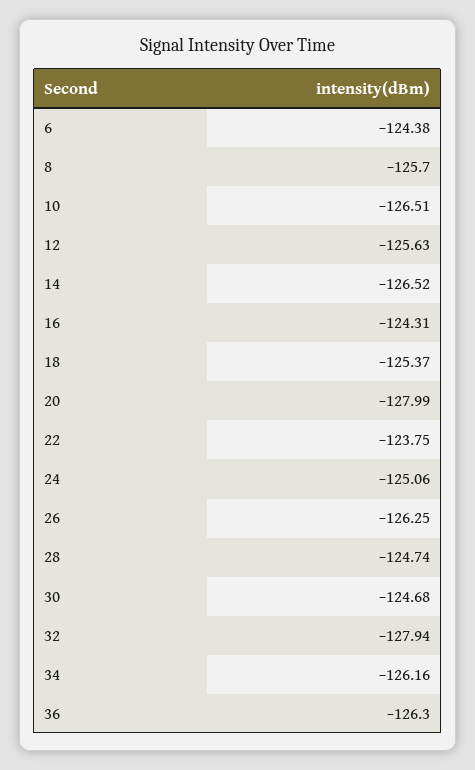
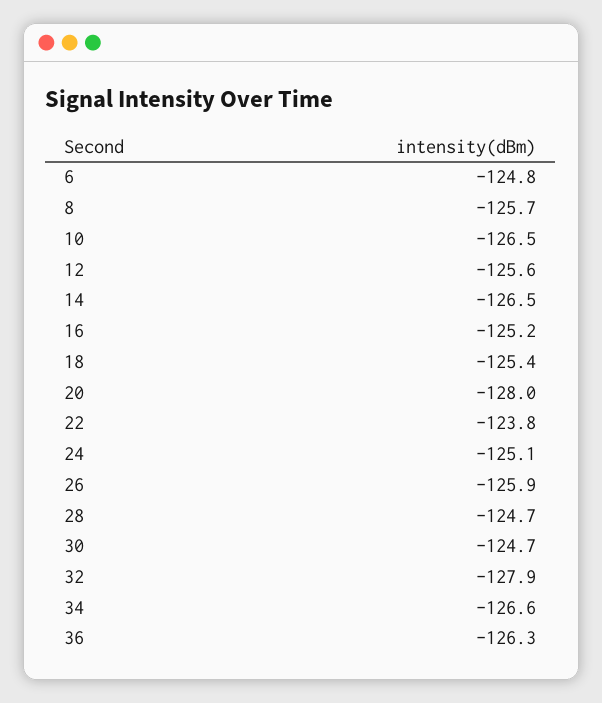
6: -124.38 -> -124.8
16: -124.31 -> -125.2
26: -126.25 -> -125.9
34: -126.16 -> -126.6

